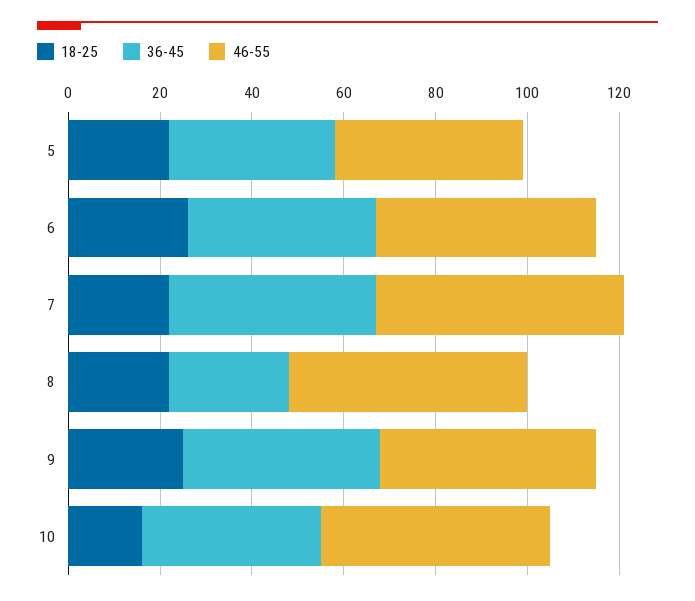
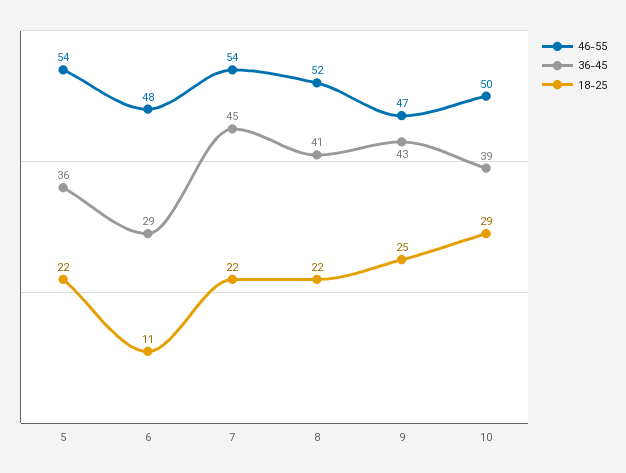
46-55, 5: 40 -> 54
18-25, 6: 25 -> 11
36-45, 6: 40 -> 29
36-45, 8: 25 -> 41
18-25, 10: 15 -> 29

